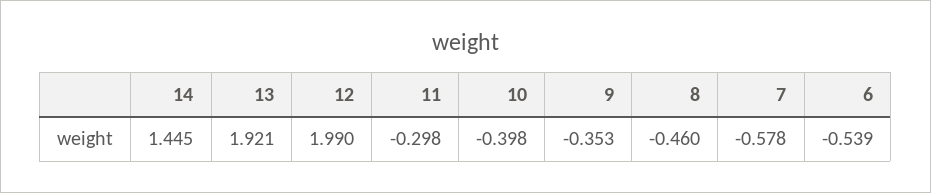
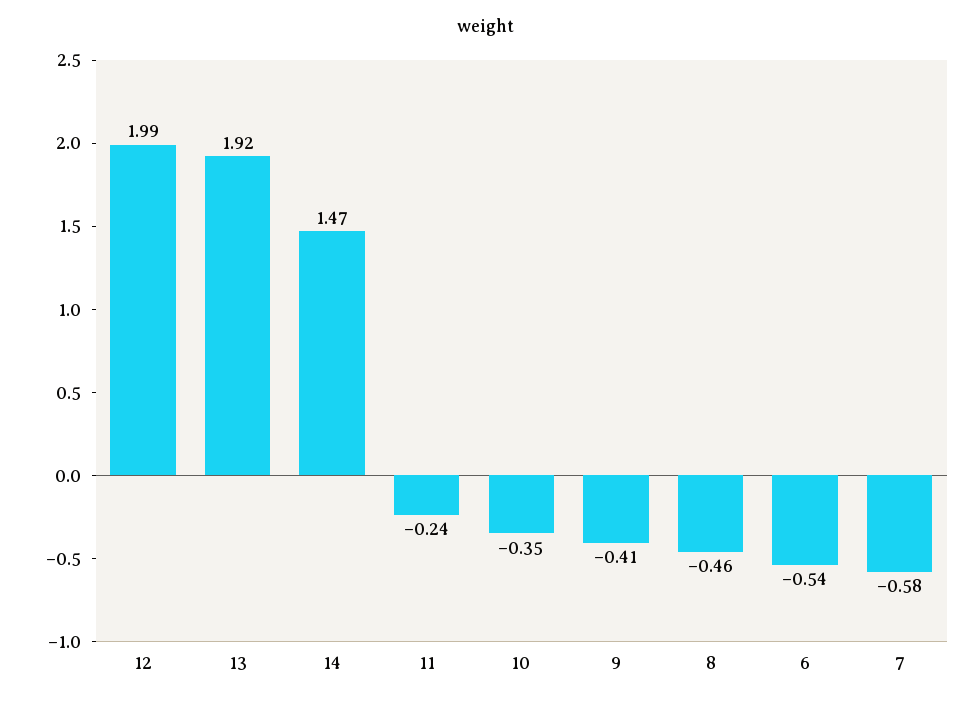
14: 1.445 -> 1.47
11: -0.298 -> -0.24
10: -0.398 -> -0.35
9: -0.353 -> -0.41

